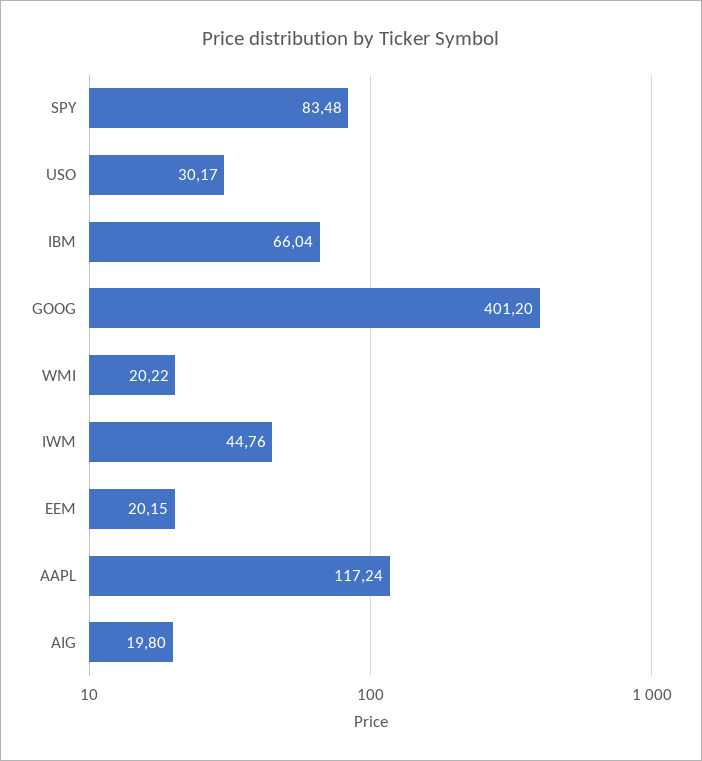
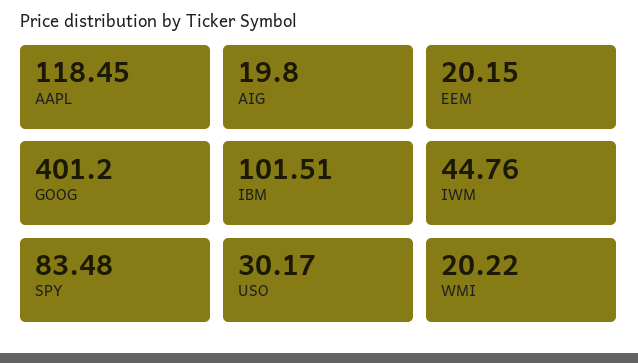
IBM: 66.04 -> 101.51
AAPL: 117.24 -> 118.45

